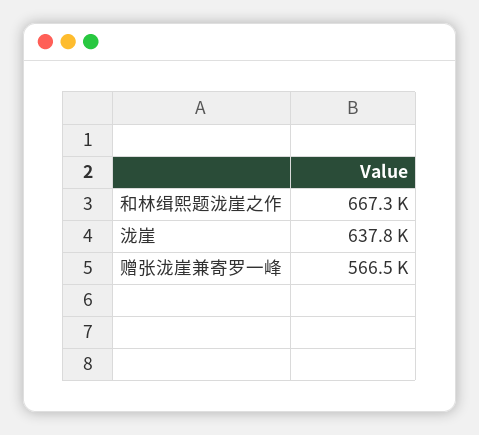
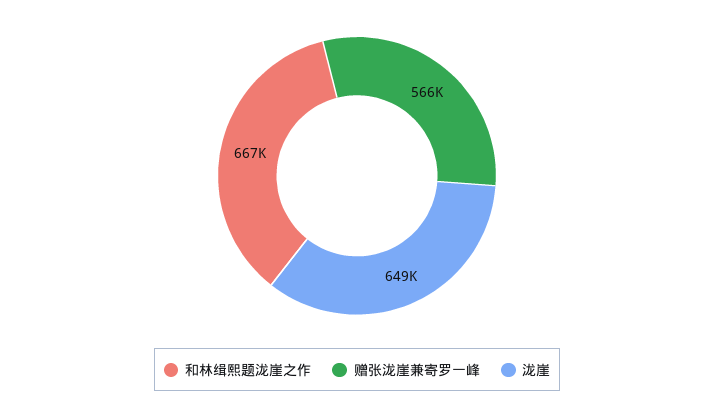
泷崖: 637800 -> 649000

